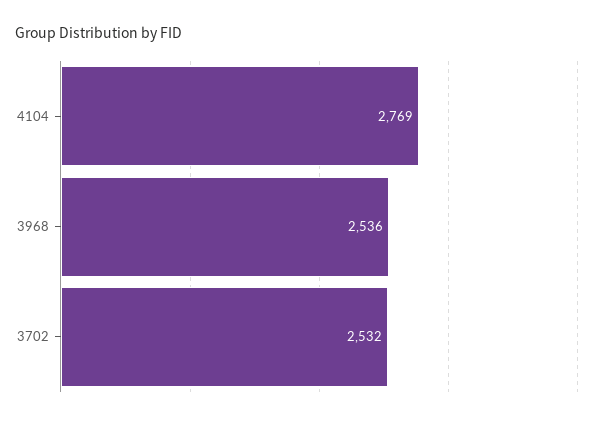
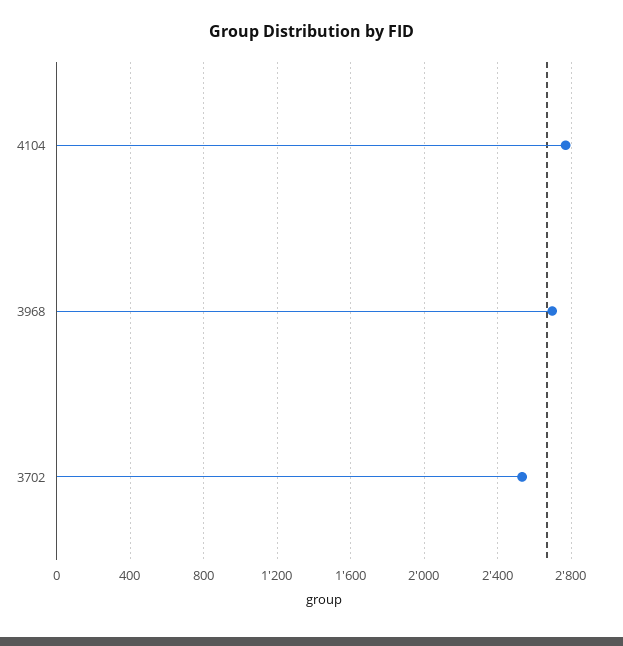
3968: 2536 -> 2700

